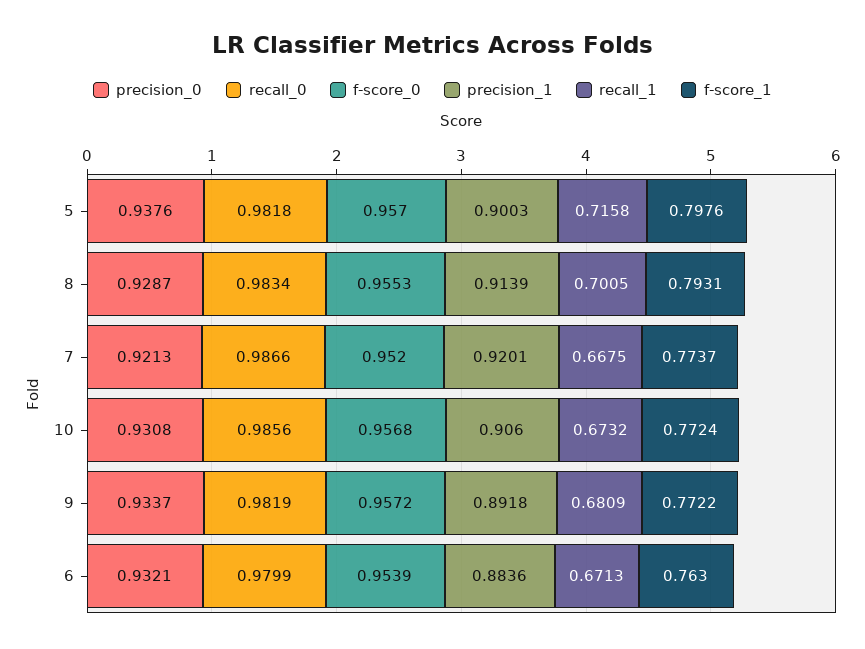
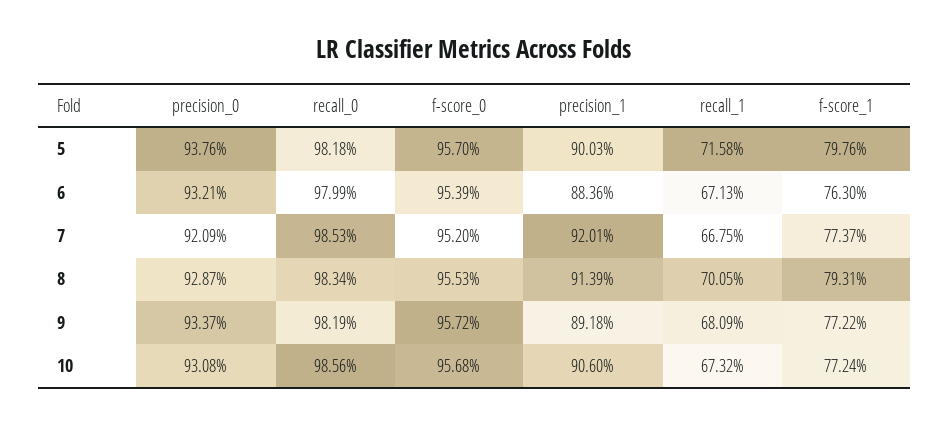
precision_0, 7: 0.9213 -> 0.9209
recall_0, 7: 0.9866 -> 0.9853

